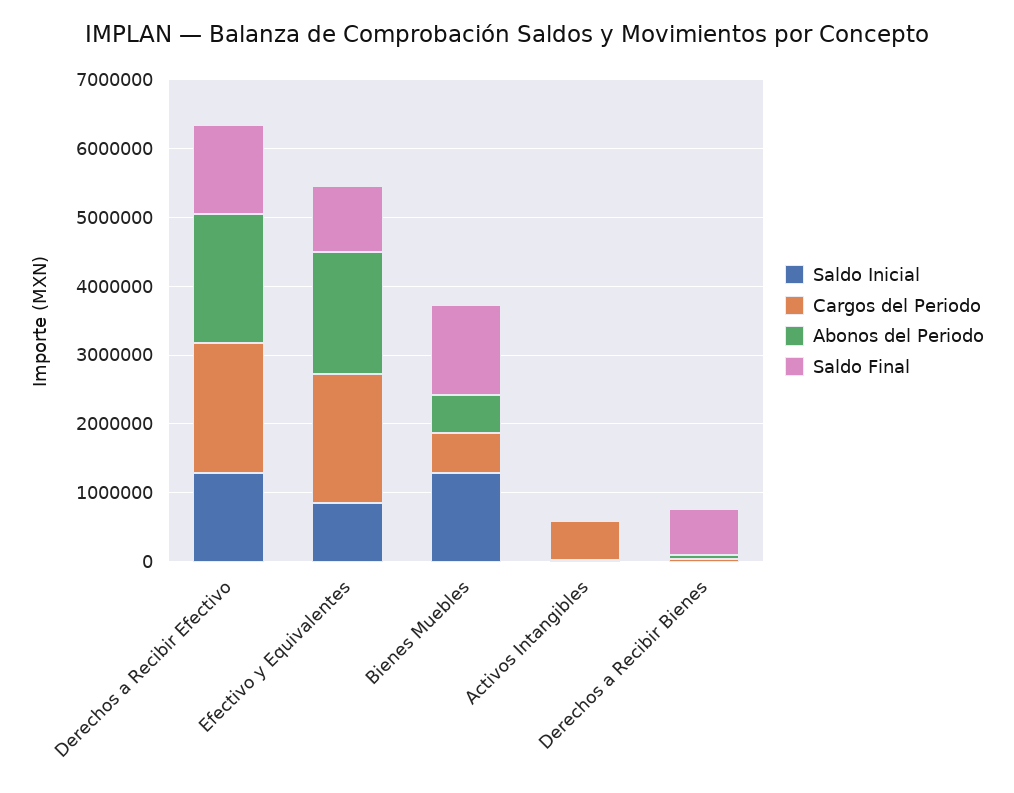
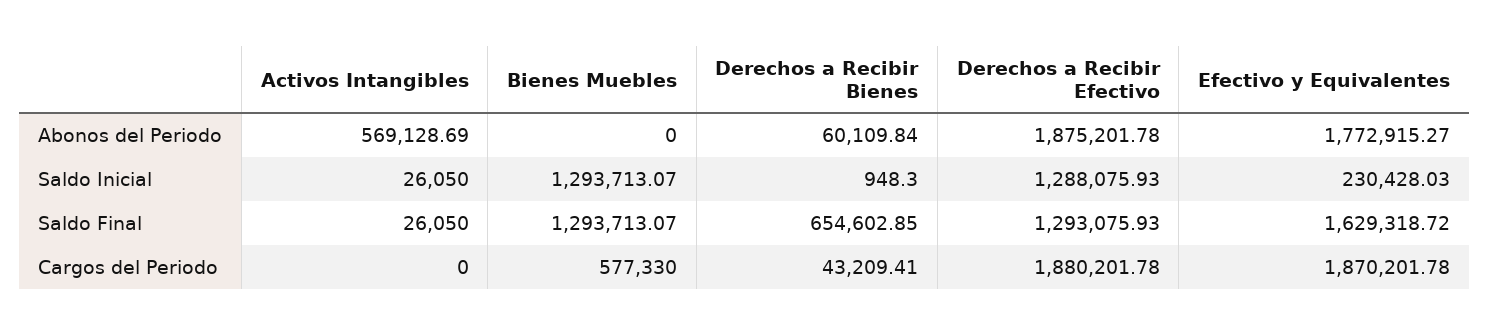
Saldo Inicial, Efectivo y Equivalentes: 800000 -> 230428.03
Saldo Final, Efectivo y Equivalentes: 1000000 -> 1629318.72
Abonos del Periodo, Bienes Muebles: 600000 -> 0
Cargos del Periodo, Activos Intangibles: 600000 -> 0
Abonos del Periodo, Activos Intangibles: 0 -> 569128.69

